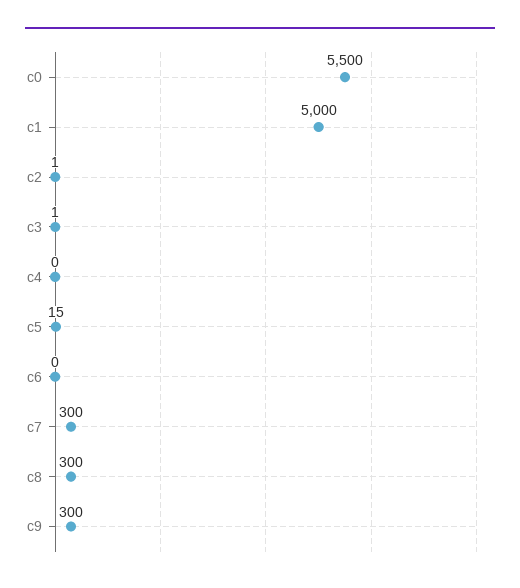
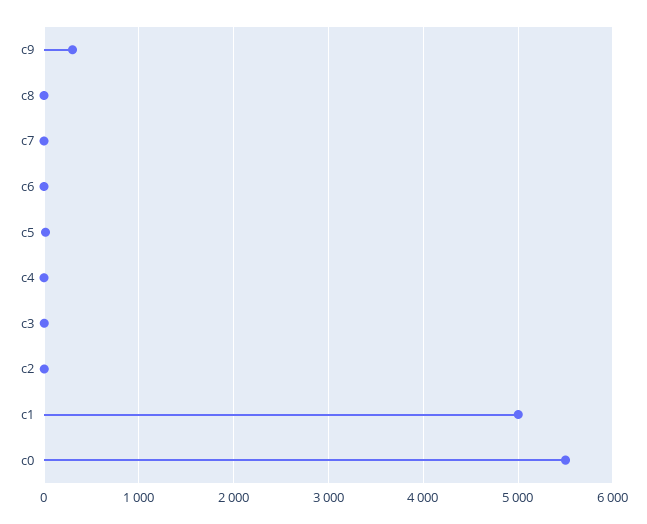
c7: 300 -> 0
c8: 300 -> 0

